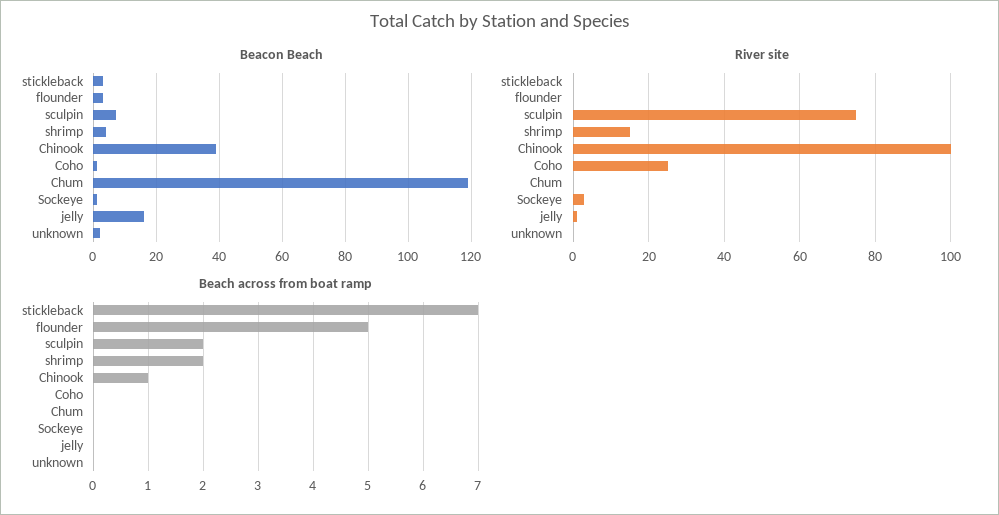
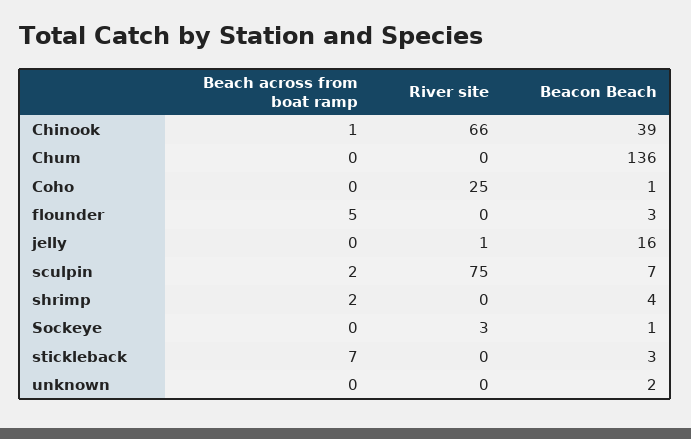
Beacon Beach, Chum: 120 -> 136
River site, shrimp: 15 -> 0
River site, Chinook: 100 -> 66

